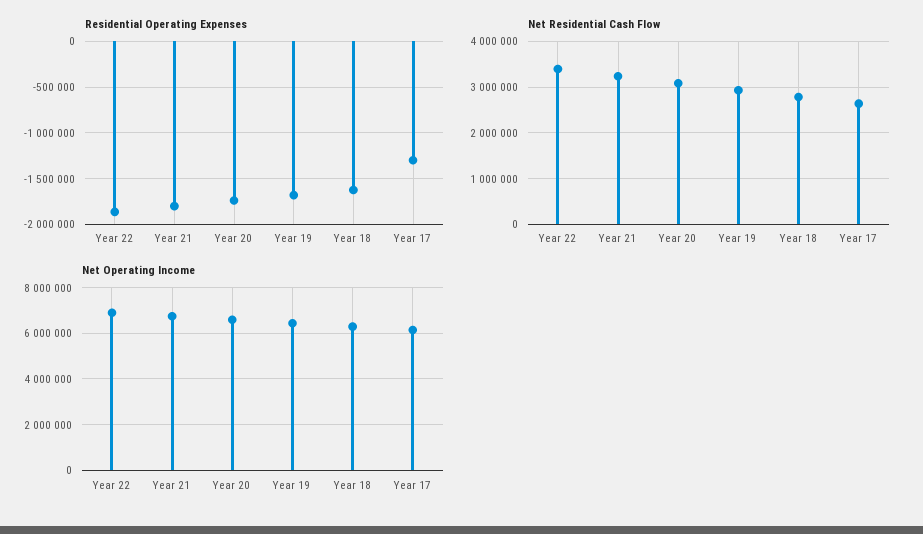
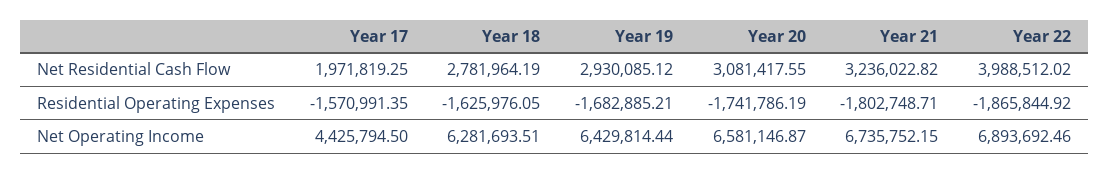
Residential Operating Expenses, Year 17: -1300000 -> -1570991.35
Net Residential Cash Flow, Year 22: 3400000 -> 3988512.02
Net Residential Cash Flow, Year 17: 2600000 -> 1971819.25
Net Operating Income, Year 17: 6000000 -> 4425794.5

